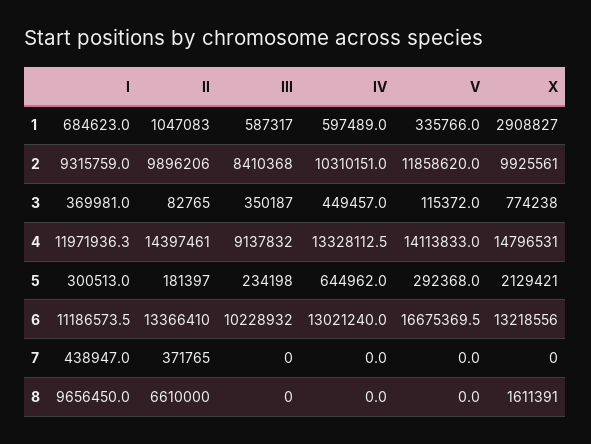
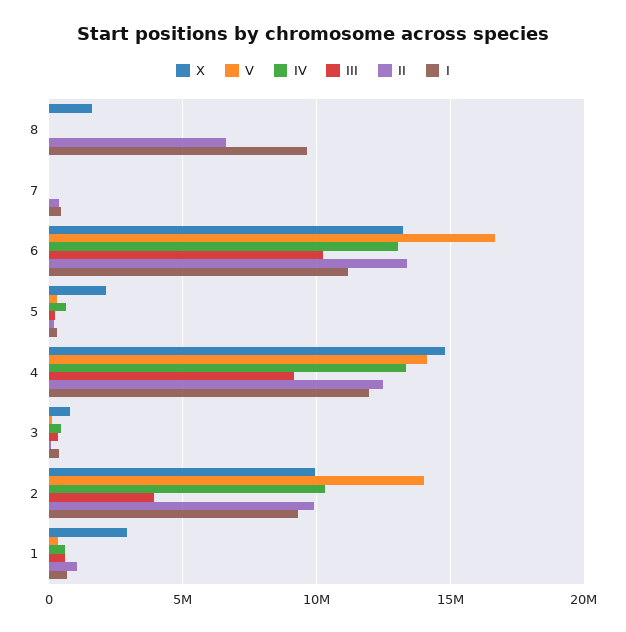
III, 2: 8410368 -> 4000000
V, 2: 11858620 -> 14000000
II, 4: 14397461 -> 12500000

